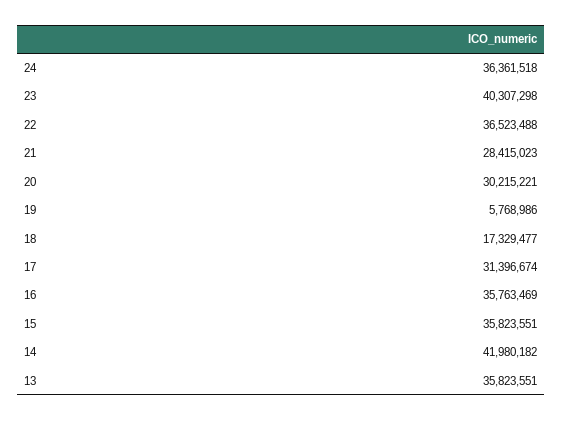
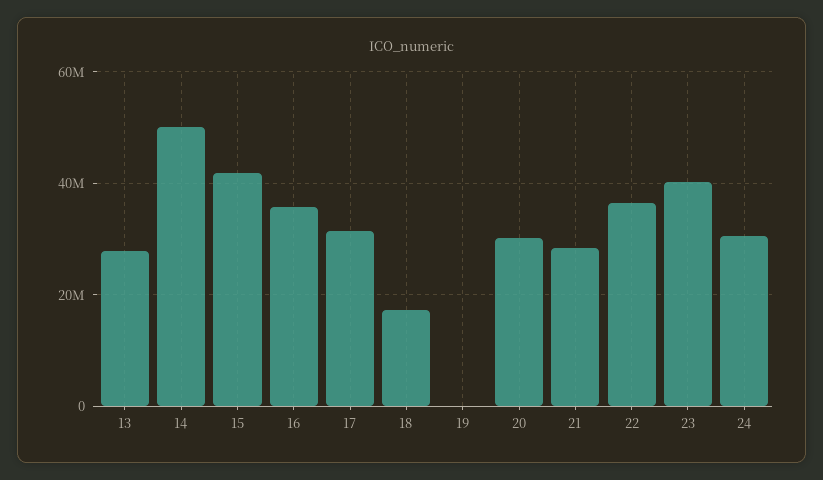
24: 36361518 -> 30000000
19: 5768986 -> 0
15: 35823551 -> 42000000
14: 41980182 -> 50000000
13: 35823551 -> 28000000

